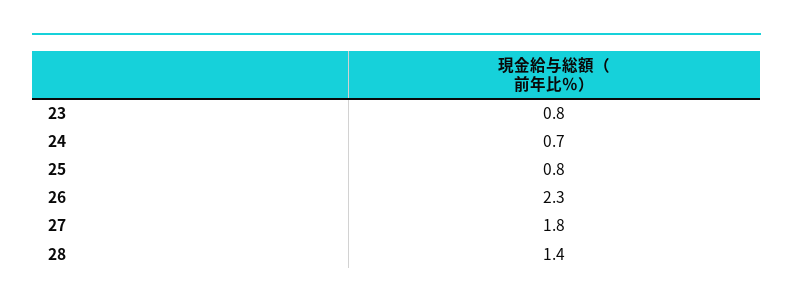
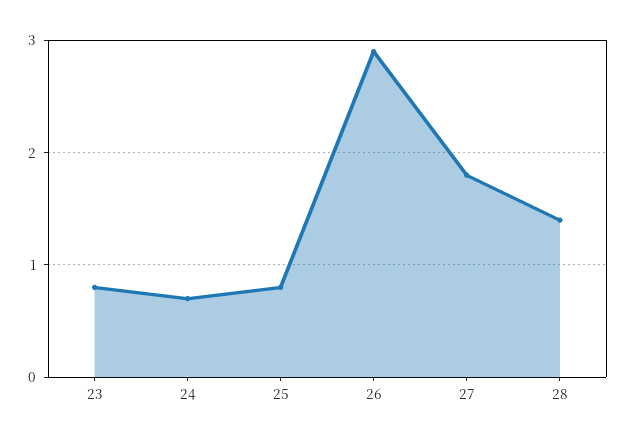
26: 2.3 -> 2.9

